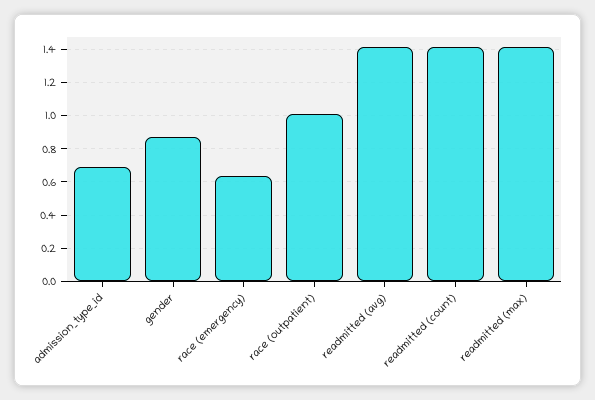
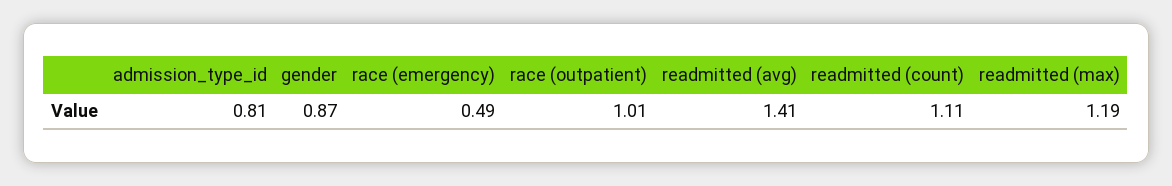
admission_type_id: 0.7 -> 0.81
race (emergency): 0.65 -> 0.49
readmitted (count): 1.4 -> 1.11
readmitted (max): 1.4 -> 1.19

